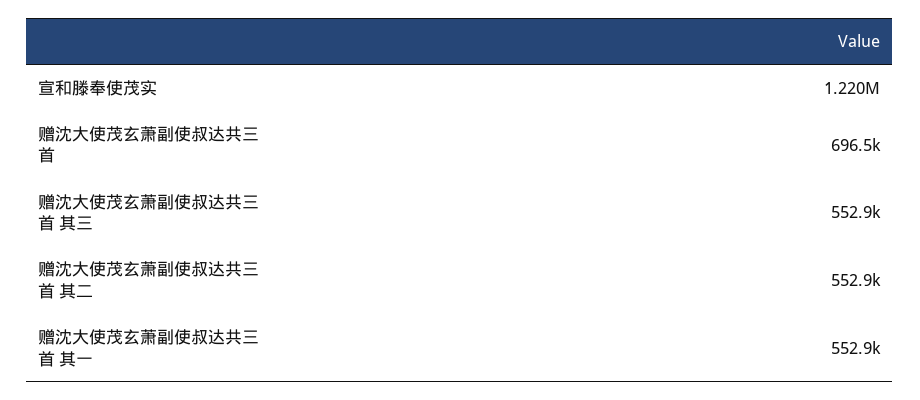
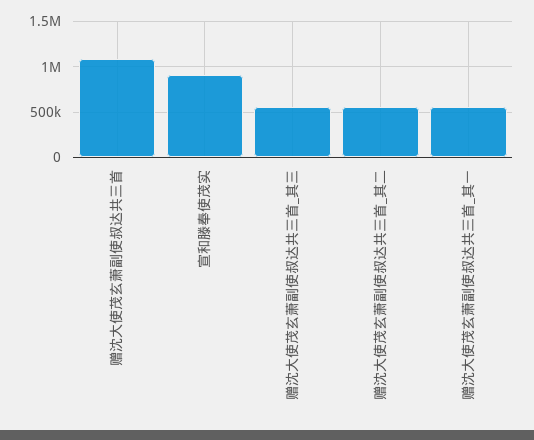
宣和滕奉使茂实: 1220000 -> 900000
赠沈大使茂玄萧副使叔达共三首: 696500 -> 1100000

